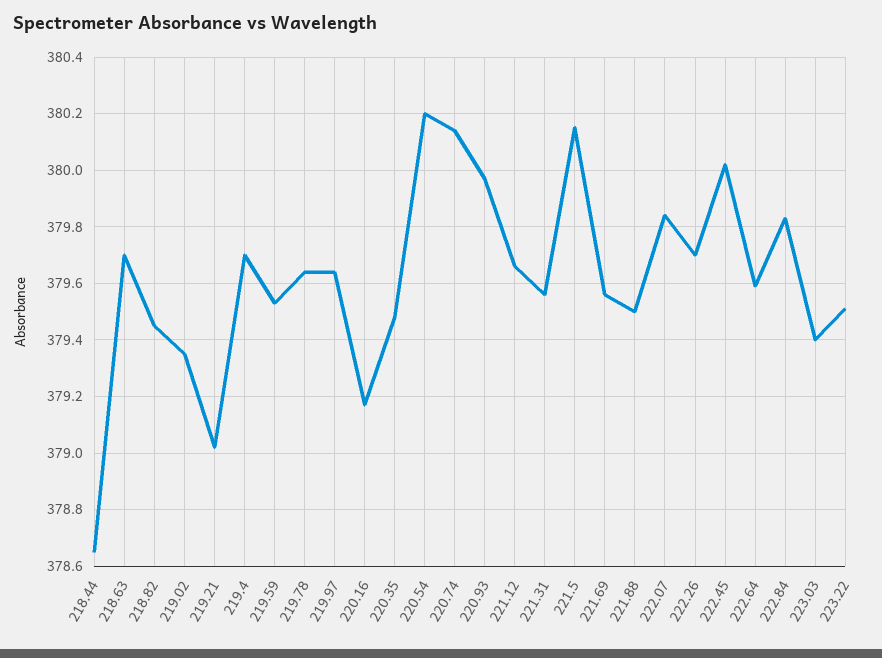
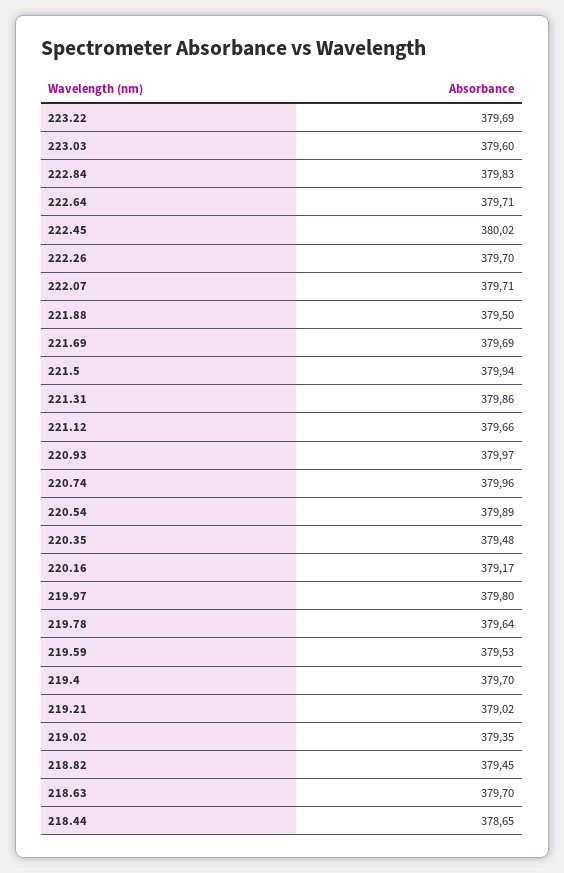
219.97: 379.65 -> 379.8
220.54: 380.2 -> 379.89
220.74: 380.15 -> 379.96
221.31: 379.55 -> 379.86
221.5: 380.15 -> 379.94
221.69: 379.55 -> 379.69
222.07: 379.85 -> 379.71
222.64: 379.6 -> 379.71
223.03: 379.4 -> 379.6
223.22: 379.5 -> 379.69

